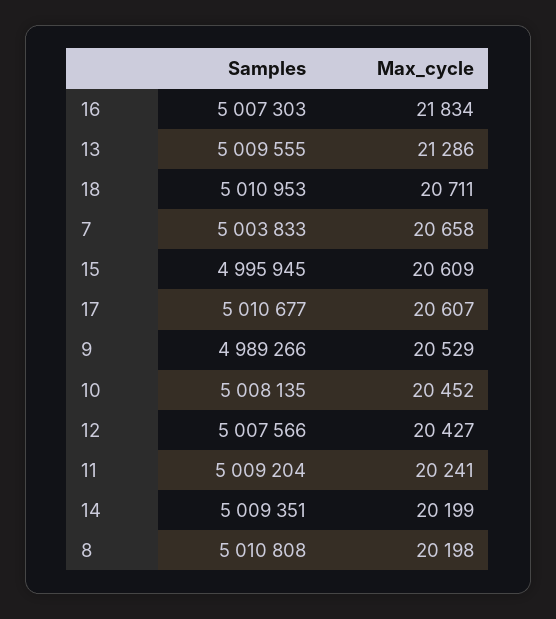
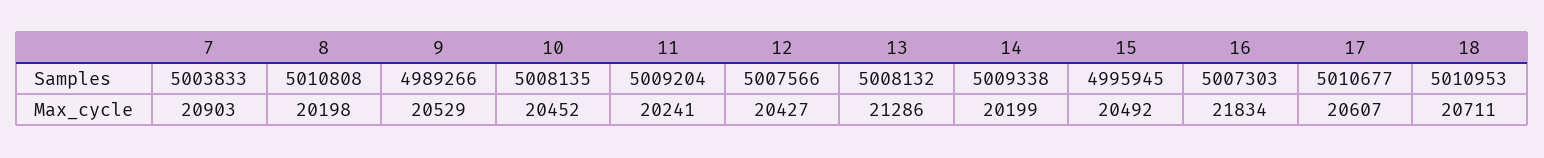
Samples, 13: 5009555 -> 5008132
Max_cycle, 7: 20658 -> 20903
Max_cycle, 15: 20609 -> 20492
Samples, 14: 5009351 -> 5009338

